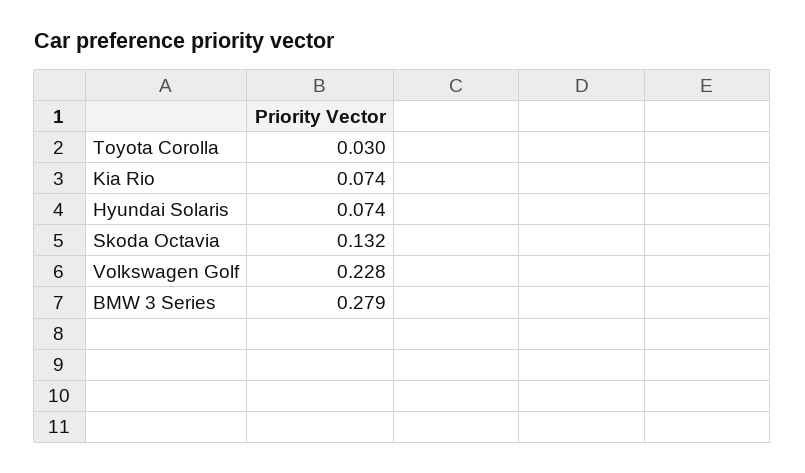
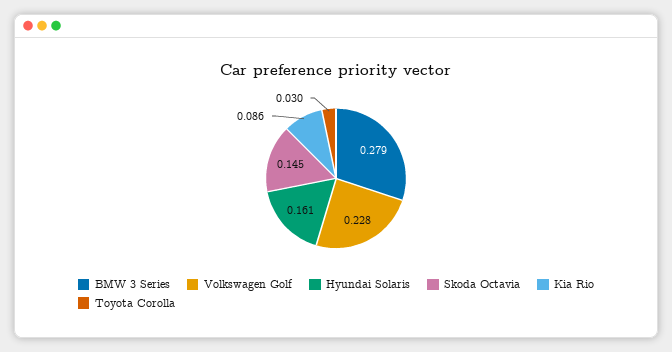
Kia Rio: 0.074 -> 0.086
Hyundai Solaris: 0.074 -> 0.161
Skoda Octavia: 0.132 -> 0.145

